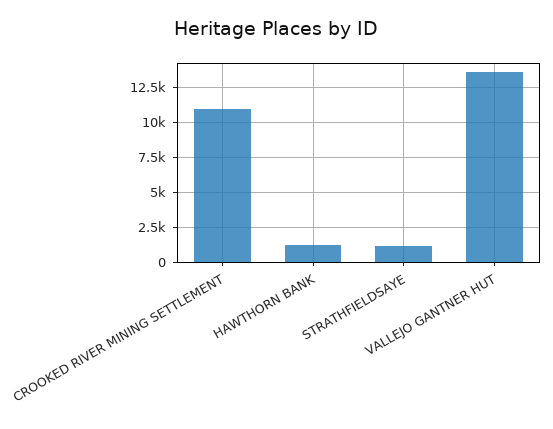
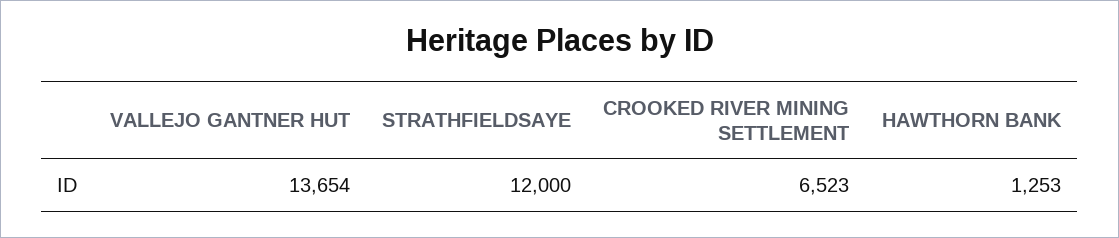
CROOKED RIVER MINING SETTLEMENT: 11000 -> 6523
STRATHFIELDSAYE: 1000 -> 12000

